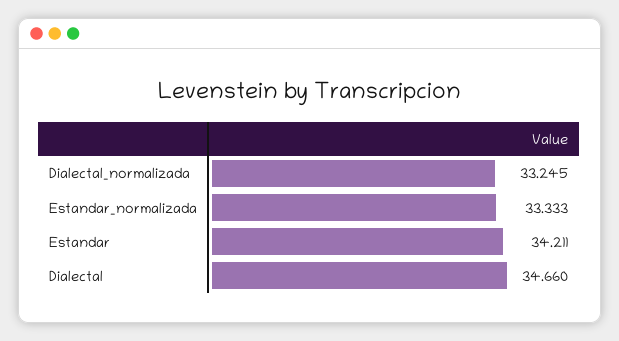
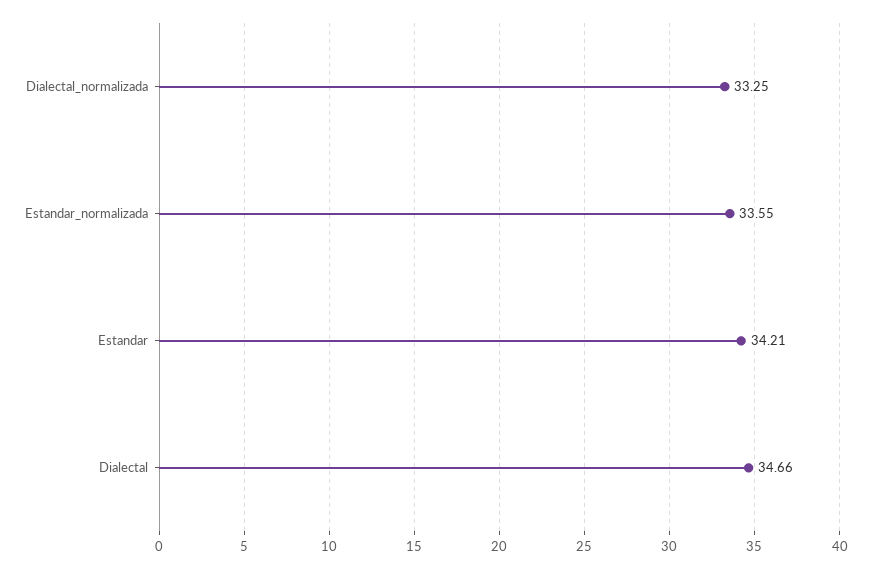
Estandar_normalizada: 33.333 -> 33.55

